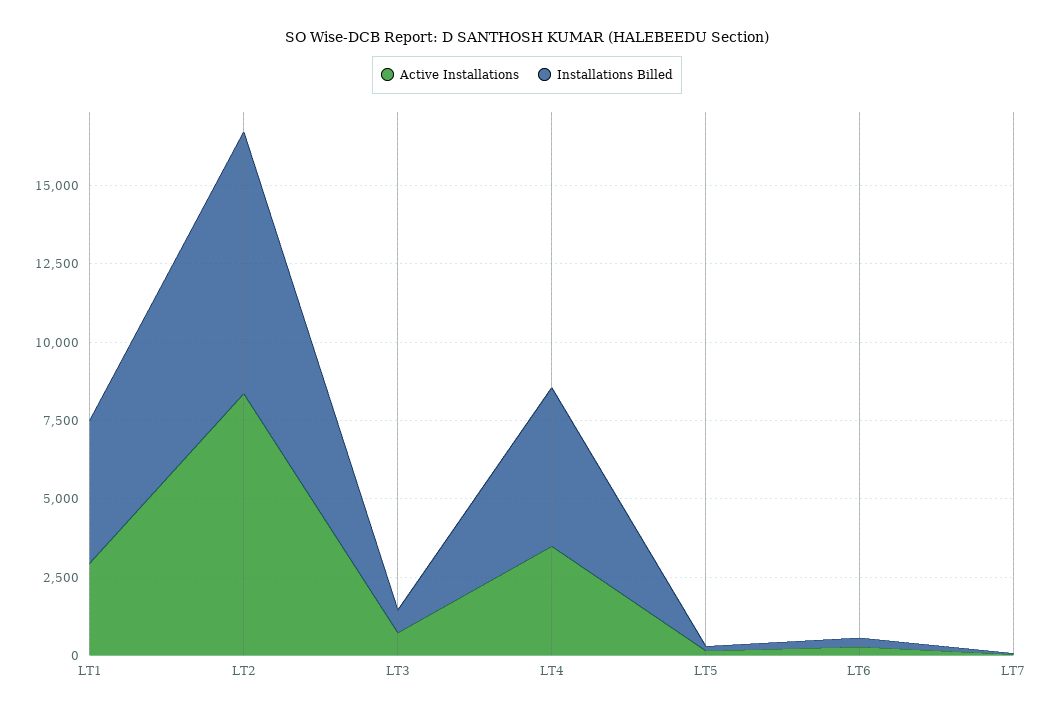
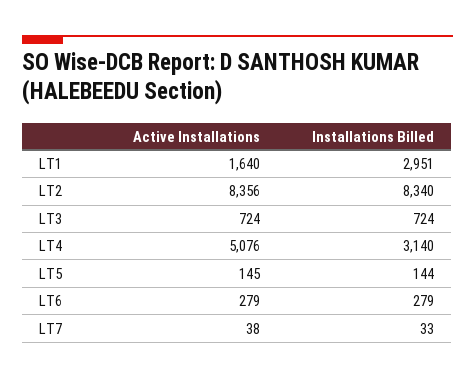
Active Installations, LT1: 3000 -> 1640
Installations Billed, LT1: 4500 -> 2951
Active Installations, LT4: 3500 -> 5076
Installations Billed, LT4: 5000 -> 3140

